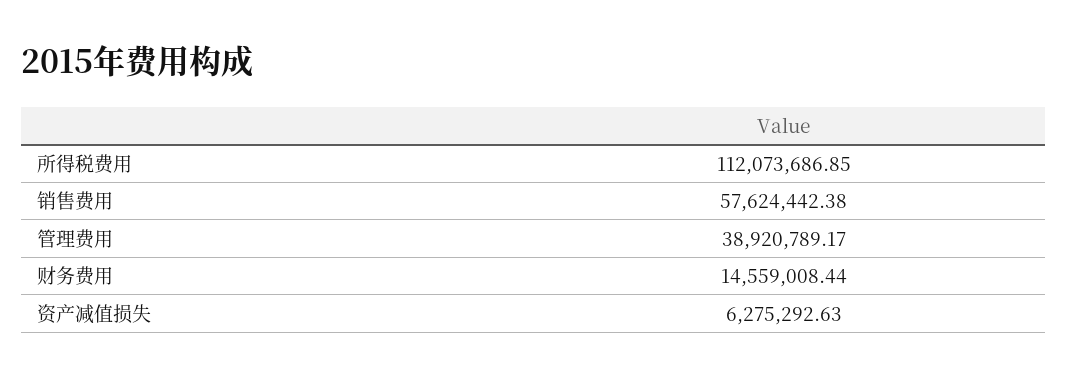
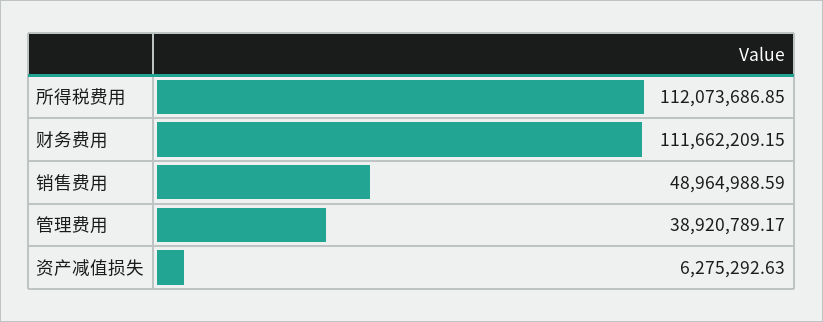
销售费用: 57624442.38 -> 48964988.59
财务费用: 14559008.44 -> 111662209.15

